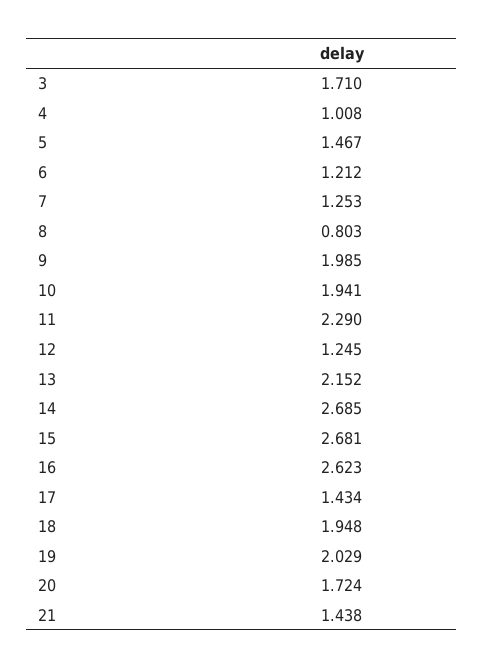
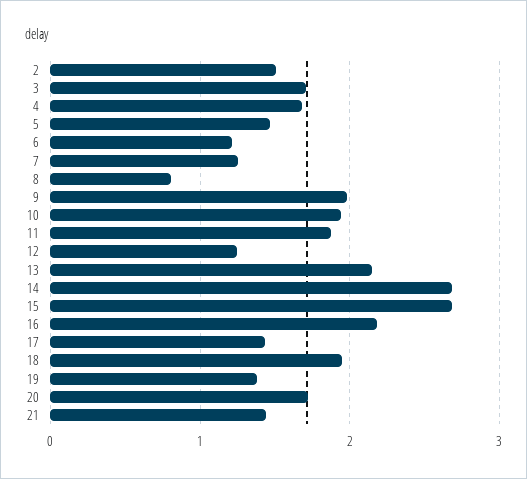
4: 1.008 -> 1.7
11: 2.29 -> 1.9
16: 2.623 -> 2.2
19: 2.029 -> 1.4
2: none -> 1.5

